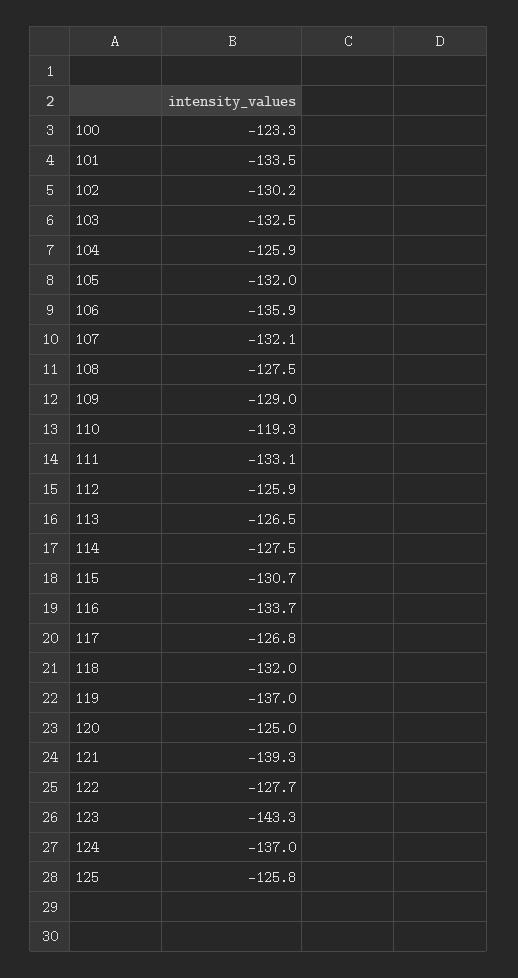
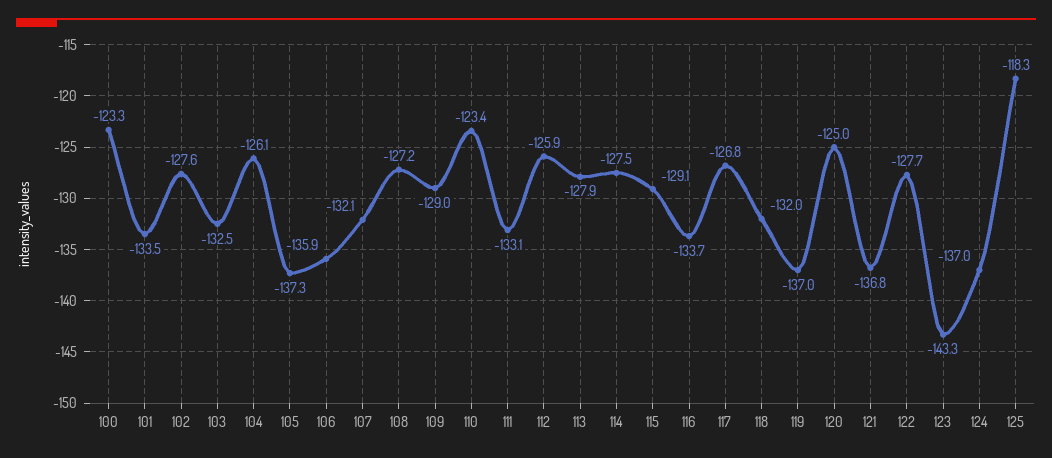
102: -130.2 -> -127.6
104: -125.9 -> -126.1
105: -132 -> -137.3
108: -127.5 -> -127.2
110: -119.3 -> -123.4
113: -126.5 -> -127.9
115: -130.7 -> -129.1
121: -139.3 -> -136.8
125: -125.8 -> -118.3

